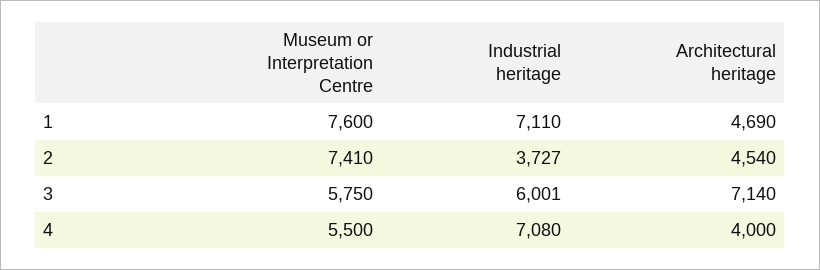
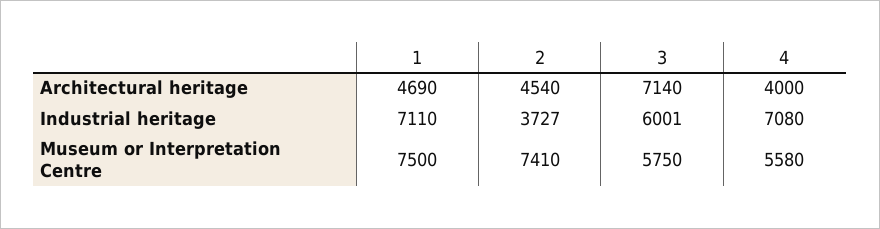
Museum or Interpretation Centre, 1: 7600 -> 7500
Museum or Interpretation Centre, 4: 5500 -> 5580

